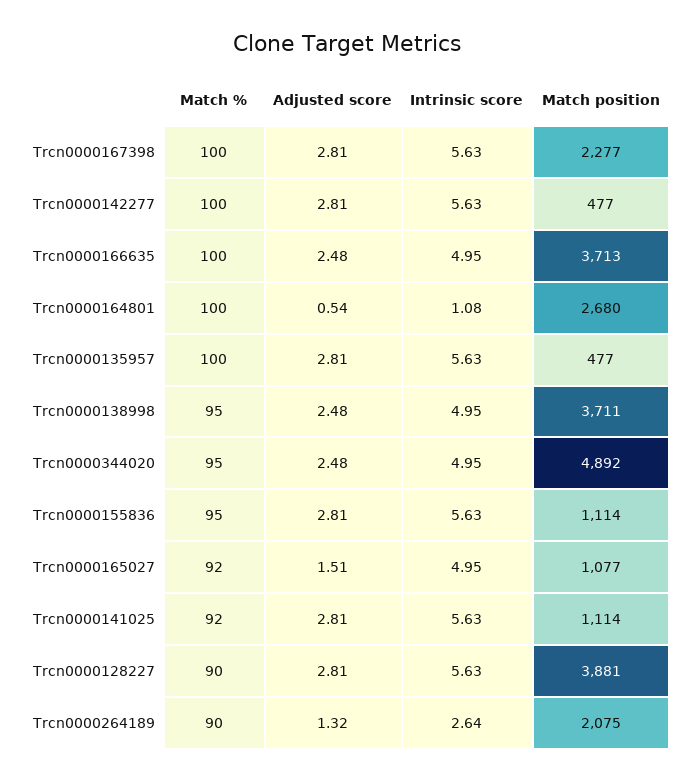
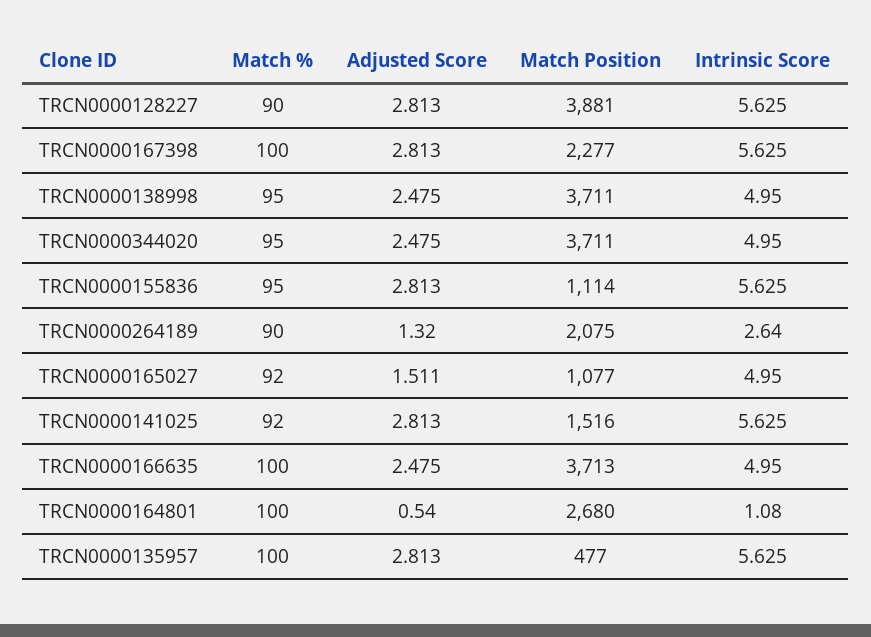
Match %, Trcn0000142277: 100 -> none
Adjusted score, Trcn0000142277: 2.81 -> none
Intrinsic score, Trcn0000142277: 5.63 -> none
Match position, Trcn0000142277: 477 -> none
Match position, Trcn0000344020: 4892 -> 3711
Match position, Trcn0000141025: 1114 -> 1516

